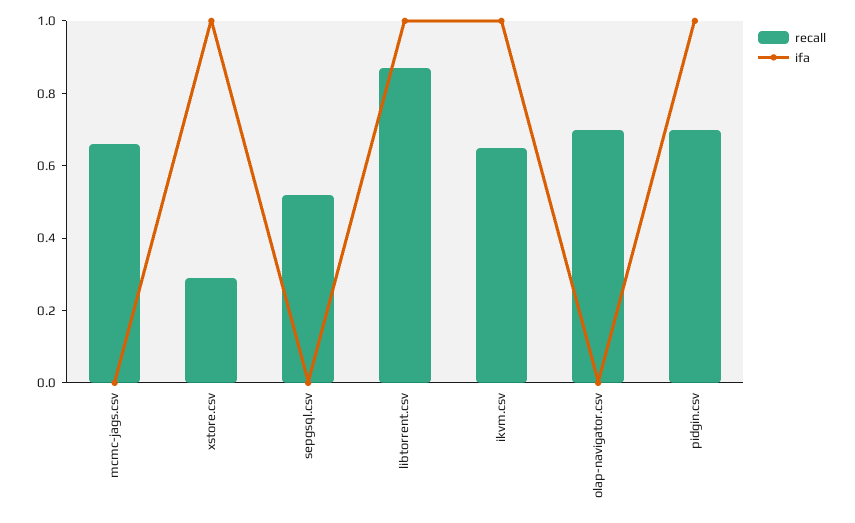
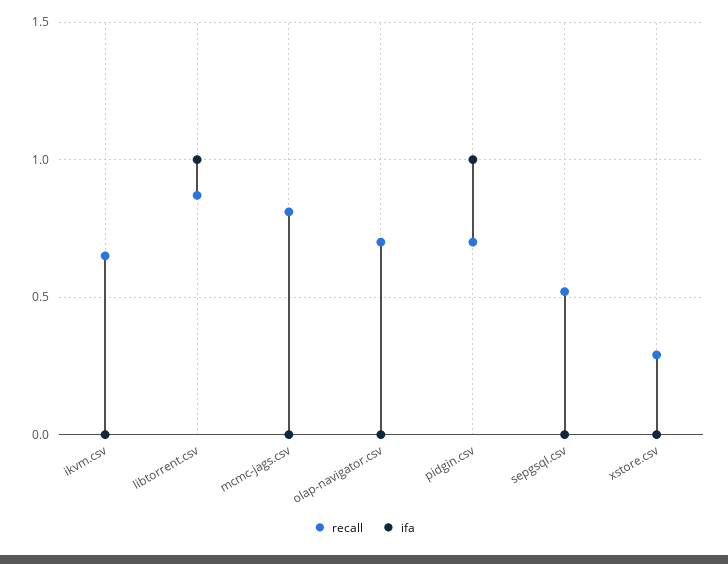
recall, mcmc-jags.csv: 0.65 -> 0.8
ifa, xstore.csv: 1 -> 0
ifa, ikvm.csv: 1 -> 0

